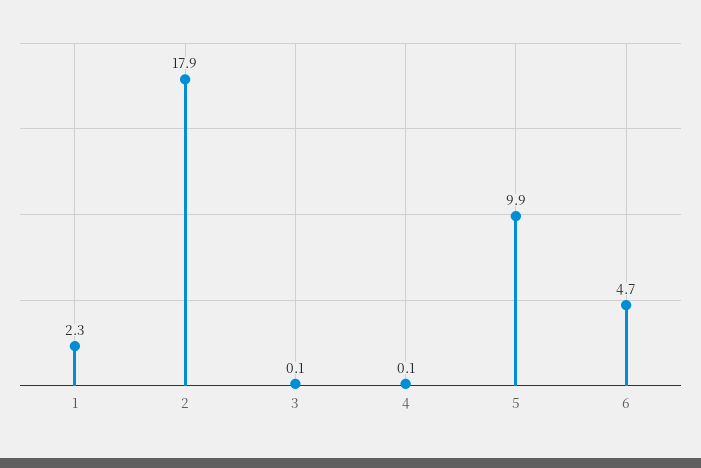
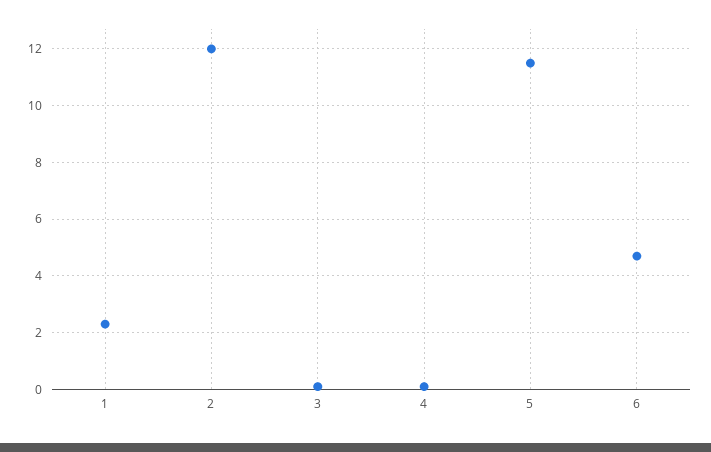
2: 17.9 -> 12
5: 9.9 -> 11.5

